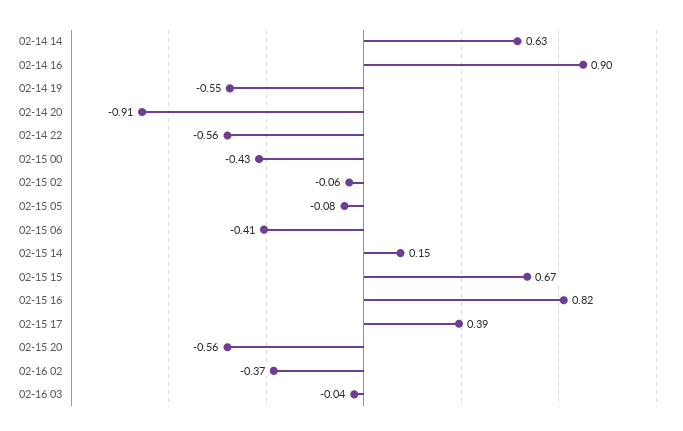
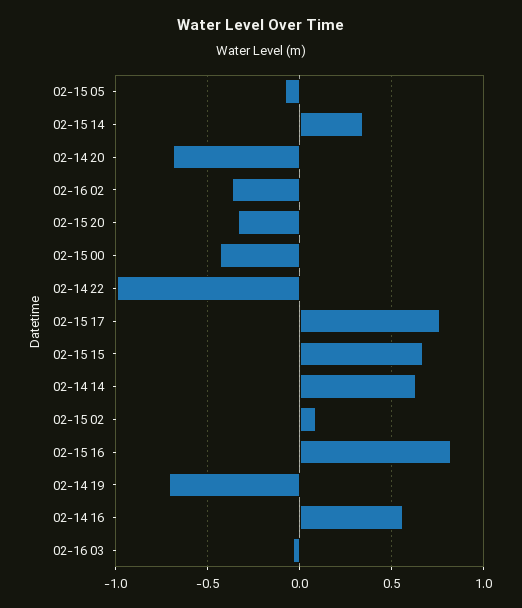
02-14 16: 0.9 -> 0.55
02-14 19: -0.55 -> -0.7
02-14 20: -0.91 -> -0.7
02-14 22: -0.56 -> -1
02-15 02: -0.06 -> 0.1
02-15 06: -0.41 -> none
02-15 14: 0.15 -> 0.35
02-15 17: 0.39 -> 0.75
02-15 20: -0.56 -> -0.35

